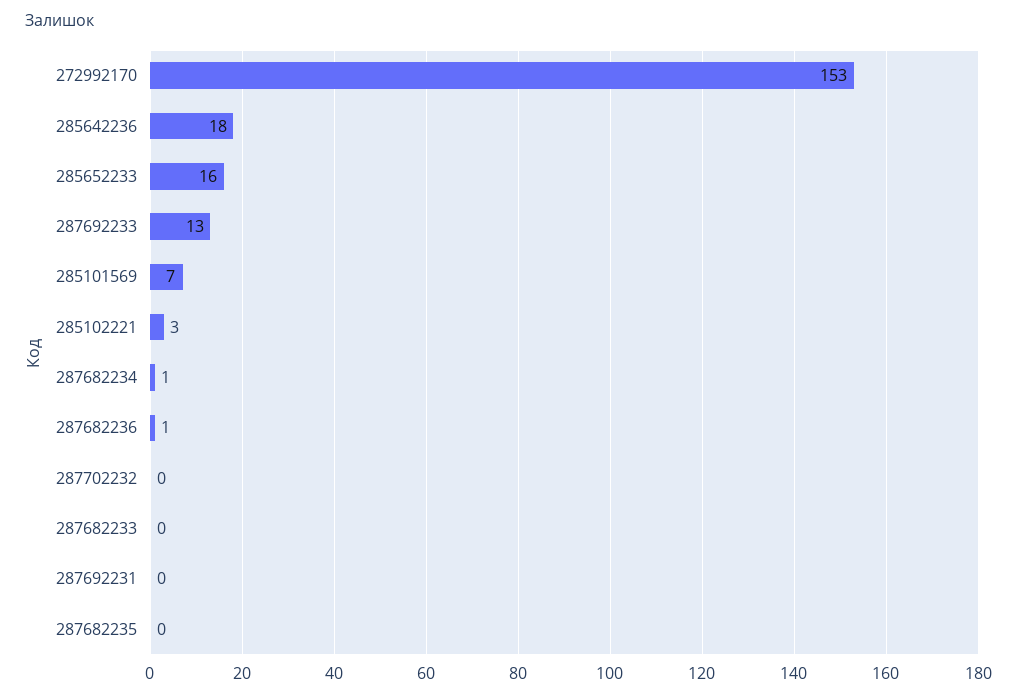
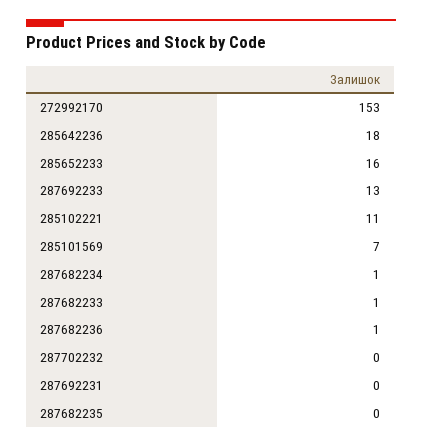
285102221: 3 -> 11
287682233: 0 -> 1

